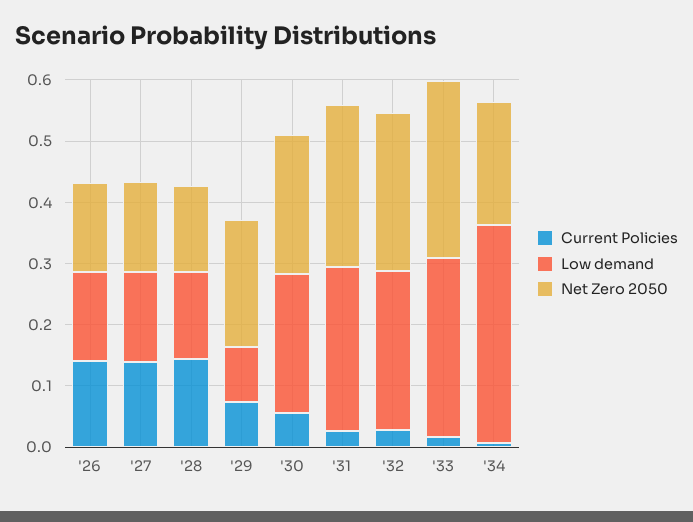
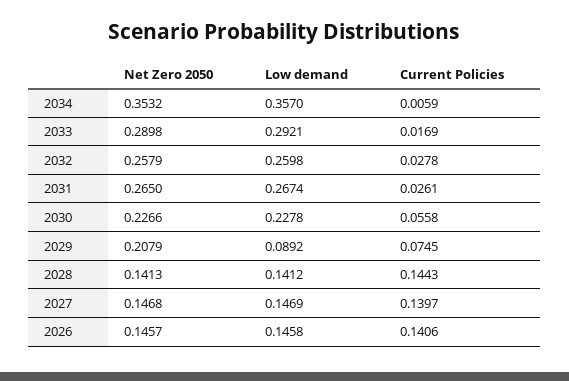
Net Zero 2050, '34: 0.2 -> 0.3532

